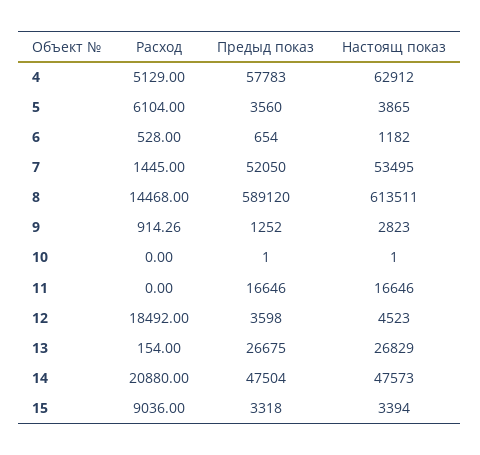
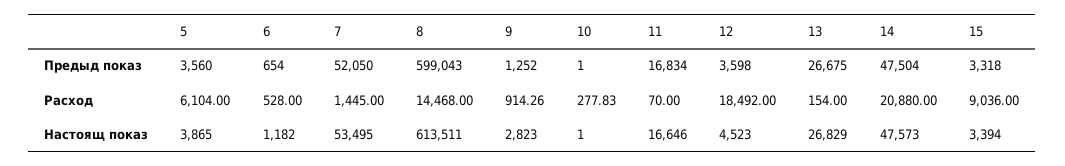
Расход, 4: 5129 -> none
Предыд показ, 4: 57783 -> none
Настоящ показ, 4: 62912 -> none
Предыд показ, 8: 589120 -> 599043
Расход, 10: 0 -> 277.83
Расход, 11: 0 -> 70
Предыд показ, 11: 16646 -> 16834

